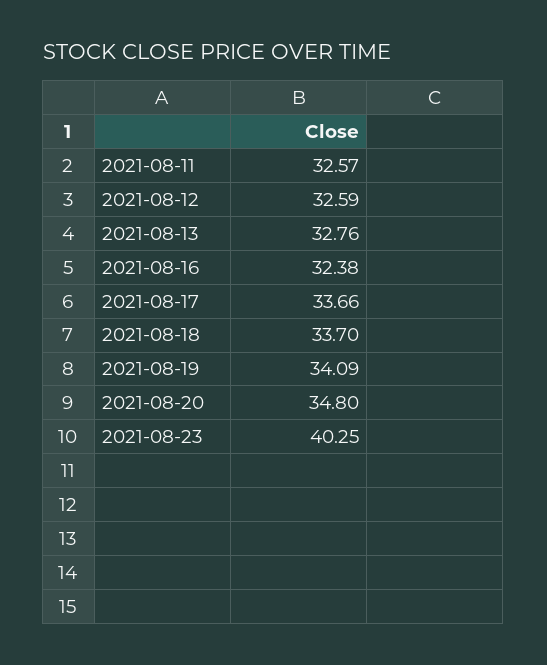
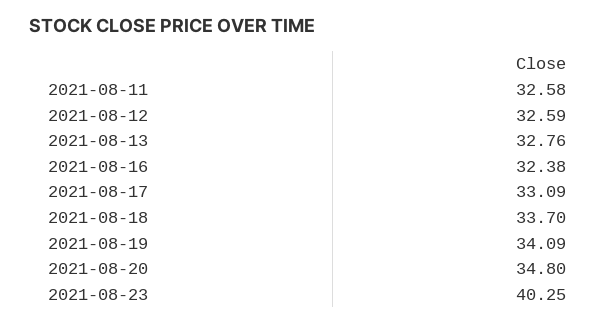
2021-08-11: 32.57 -> 32.58
2021-08-17: 33.66 -> 33.09

